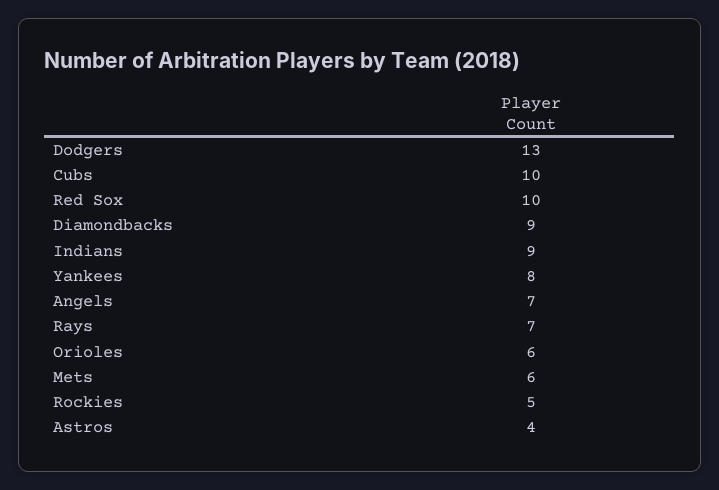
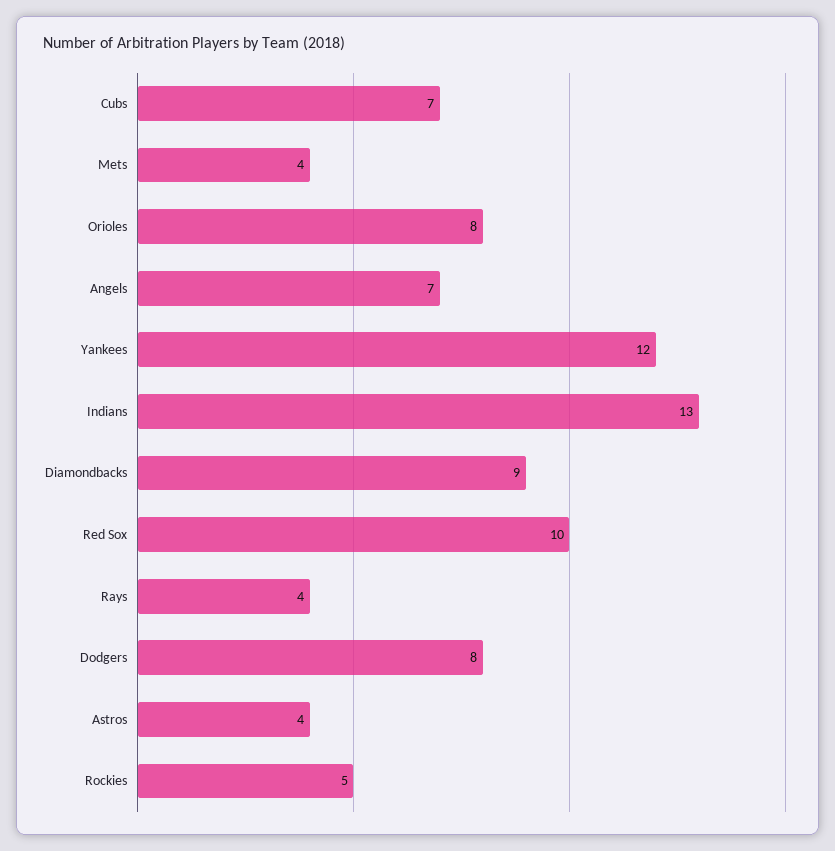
Dodgers: 13 -> 8
Cubs: 10 -> 7
Indians: 9 -> 13
Yankees: 8 -> 12
Rays: 7 -> 4
Orioles: 6 -> 8
Mets: 6 -> 4

